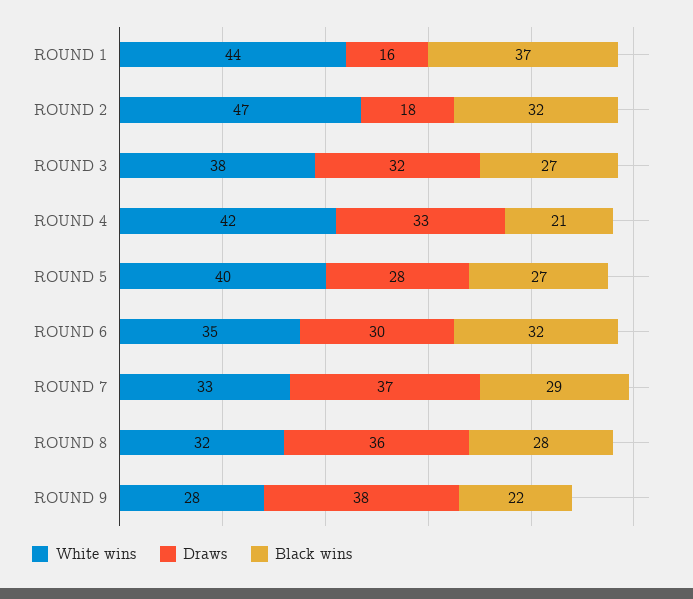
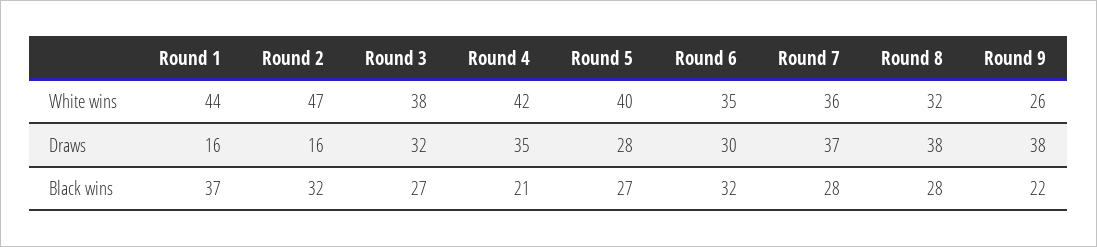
Draws, ROUND 2: 18 -> 16
Draws, ROUND 4: 33 -> 35
White wins, ROUND 7: 33 -> 36
Black wins, ROUND 7: 29 -> 28
Draws, ROUND 8: 36 -> 38
White wins, ROUND 9: 28 -> 26

